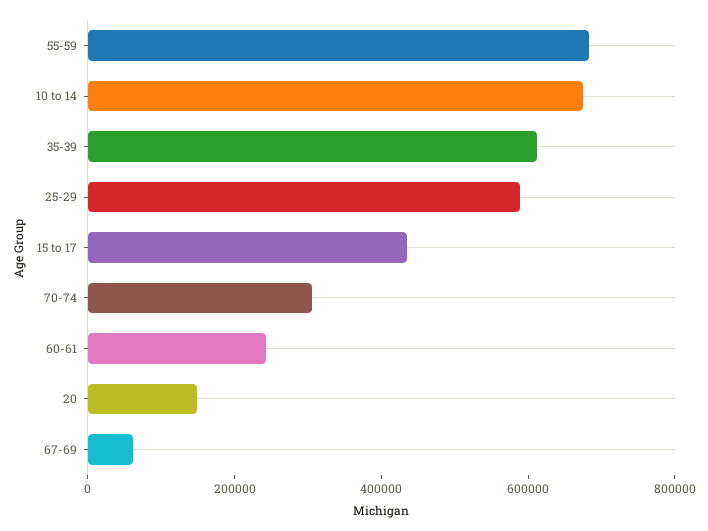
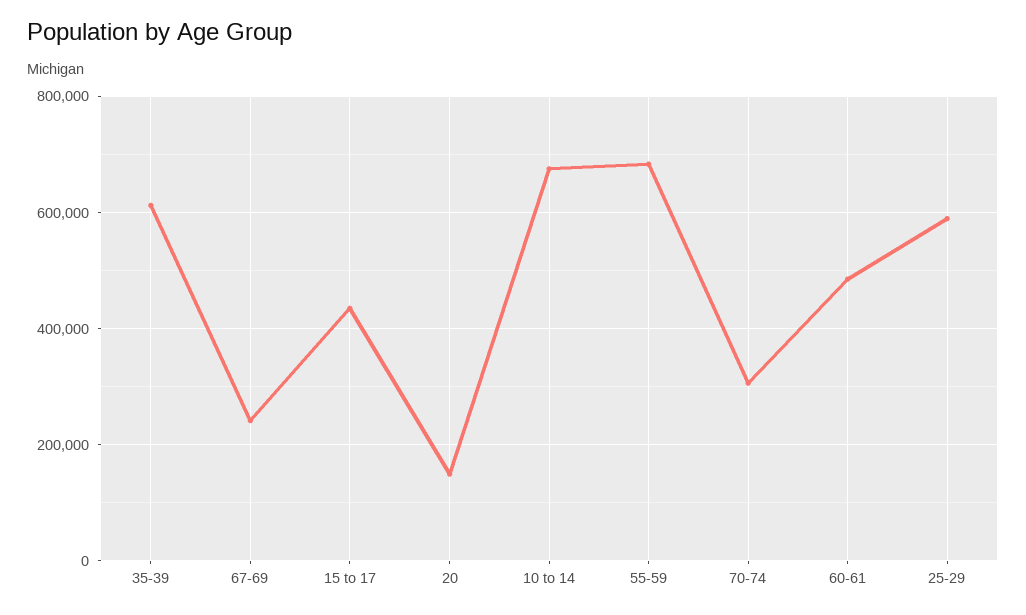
60-61: 250000 -> 480000
67-69: 50000 -> 240000

